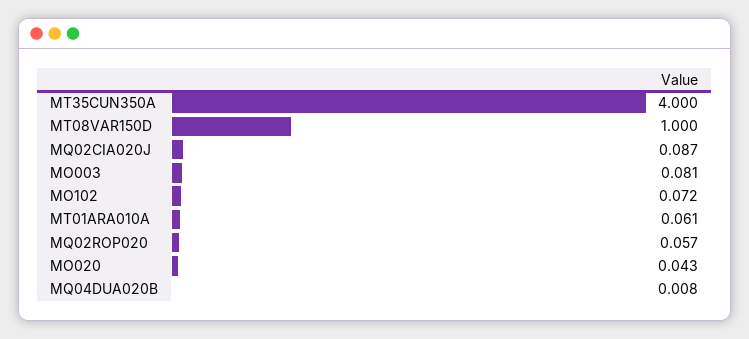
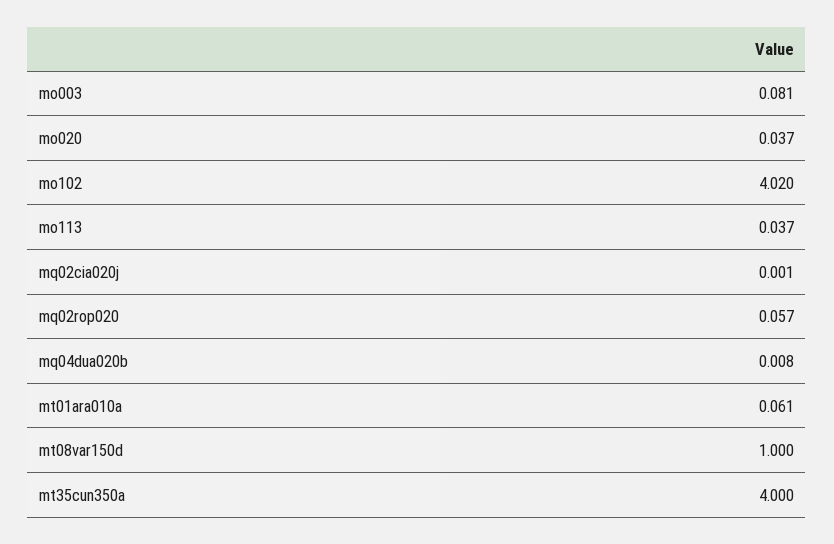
MQ02CIA020J: 0.087 -> 0.001
MO102: 0.072 -> 4.02
MO020: 0.043 -> 0.037
mo113: none -> 0.037

